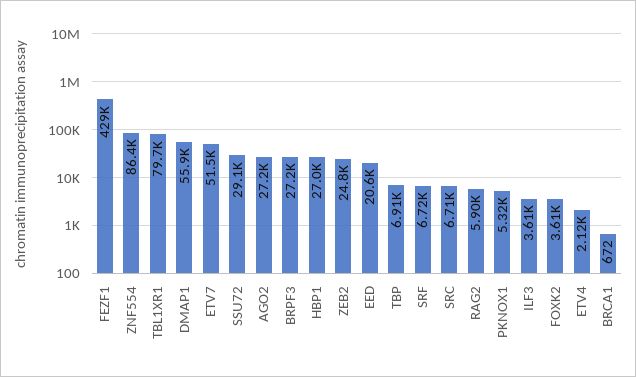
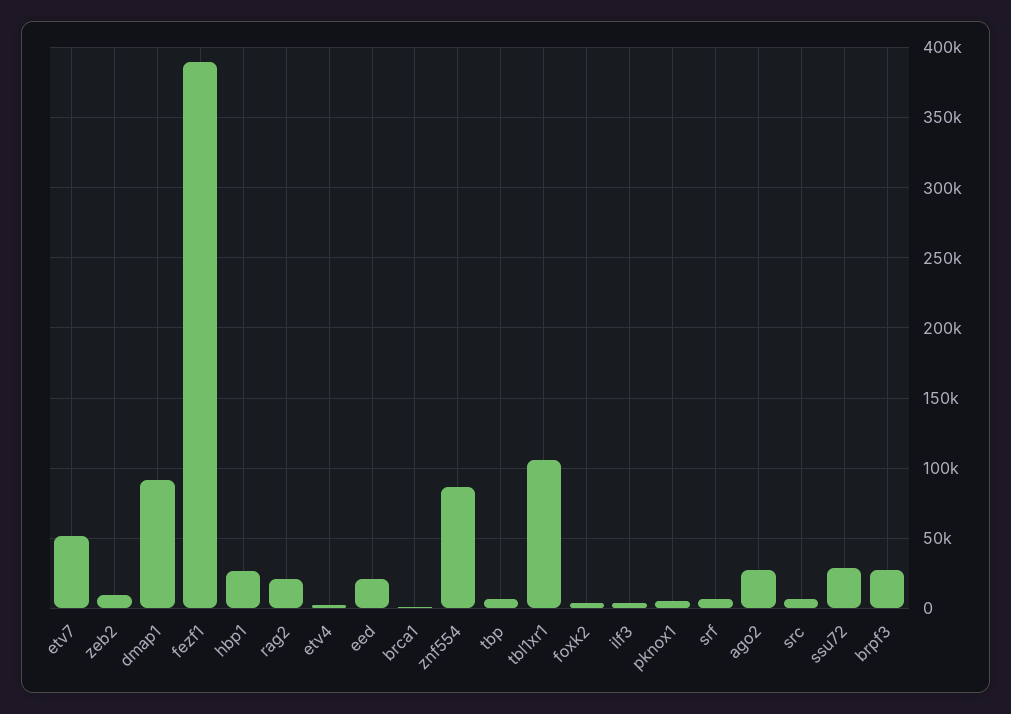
FEZF1: 429000 -> 390000
TBL1XR1: 79700 -> 105000
DMAP1: 55900 -> 90000
ZEB2: 24800 -> 10000
RAG2: 5900 -> 20000

